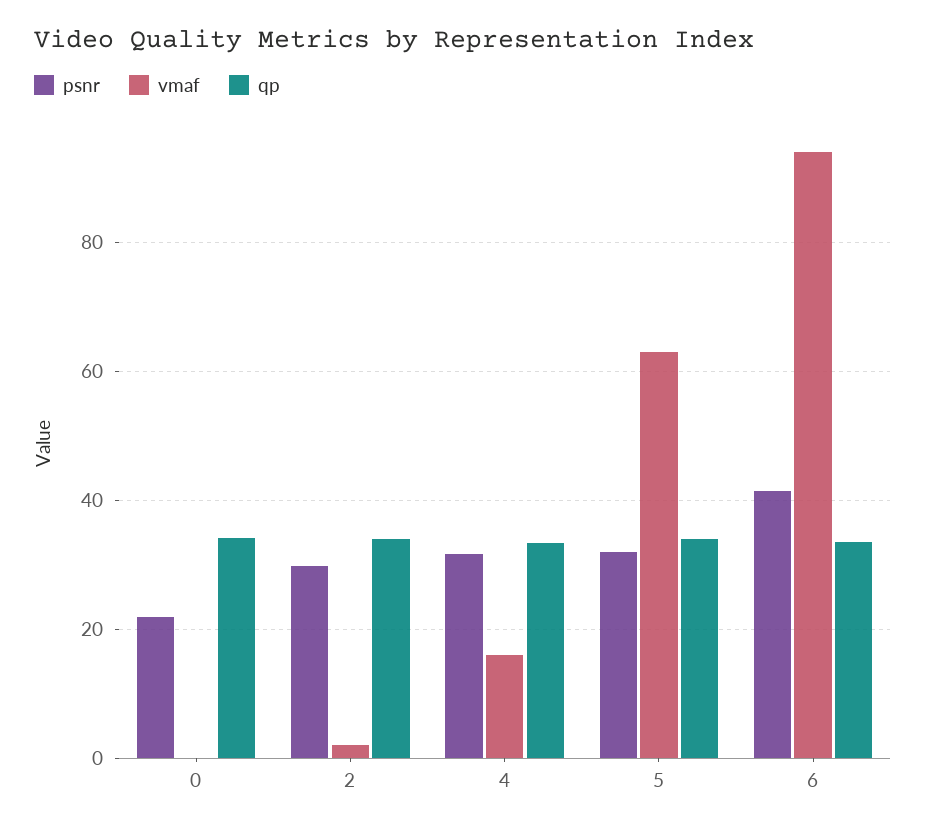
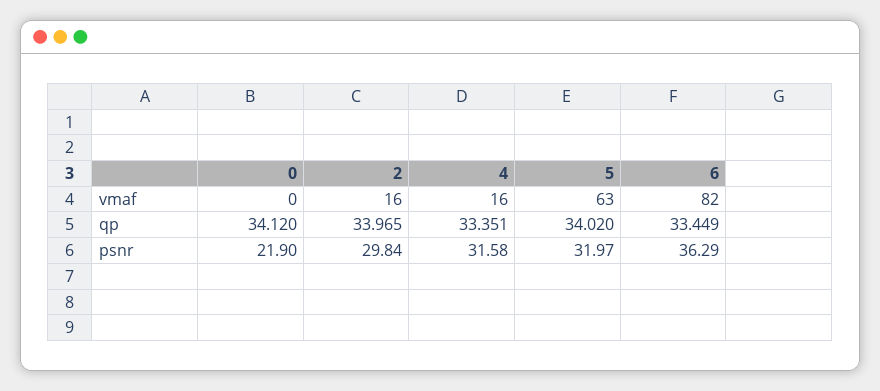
vmaf, 2: 2 -> 16
psnr, 6: 42 -> 36.29
vmaf, 6: 94 -> 82

